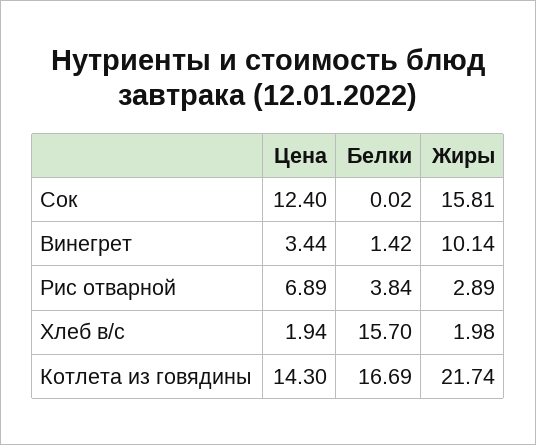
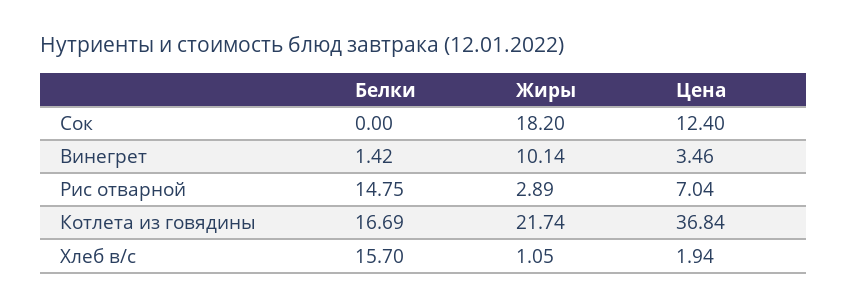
Белки, Сок: 0.02 -> 0
Жиры, Сок: 15.81 -> 18.2
Цена, Винегрет: 3.44 -> 3.46
Цена, Рис отварной: 6.89 -> 7.04
Белки, Рис отварной: 3.84 -> 14.75
Жиры, Хлеб в/с: 1.98 -> 1.05
Цена, Котлета из говядины: 14.3 -> 36.84

